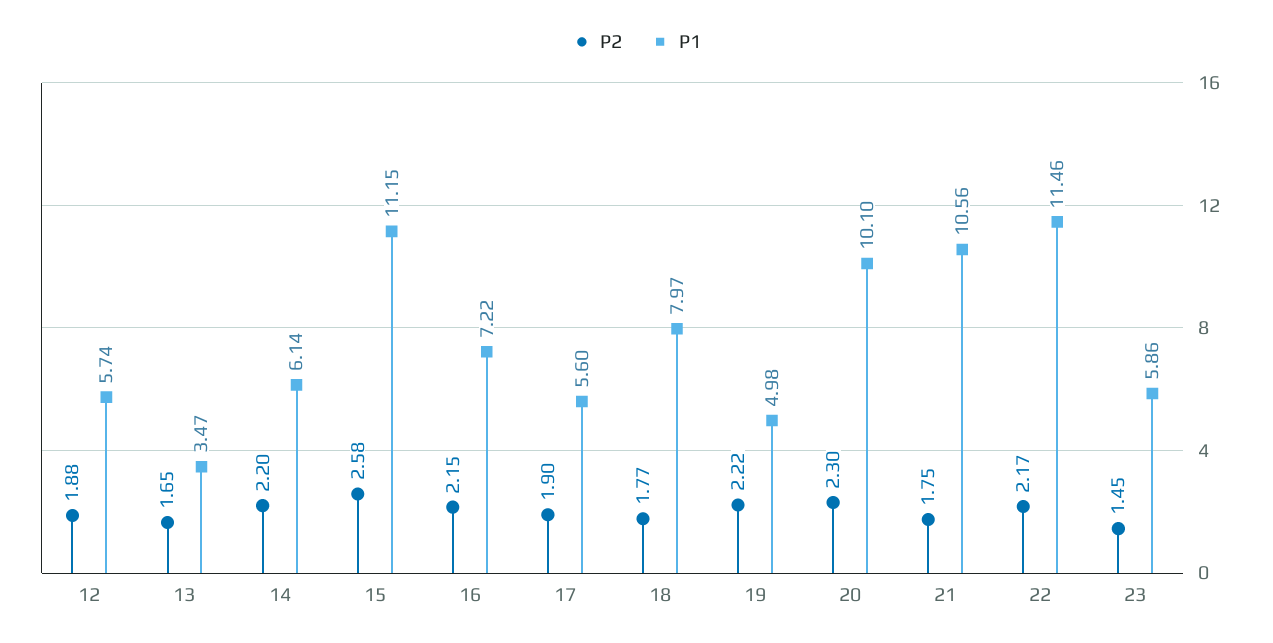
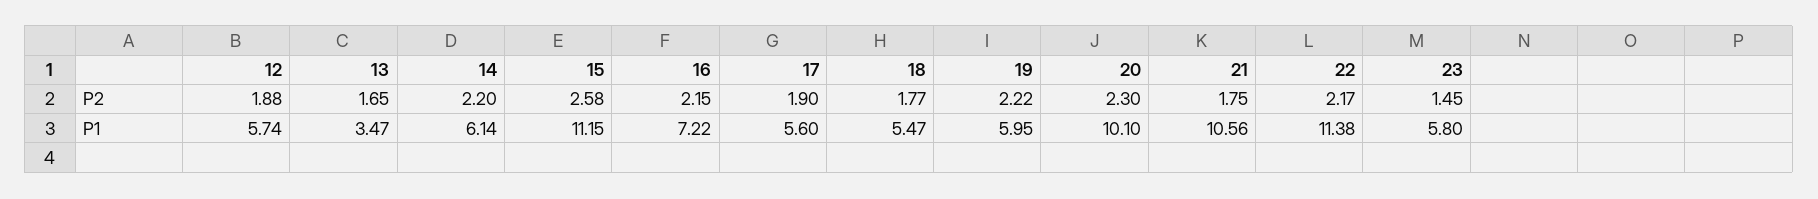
P1, 18: 7.97 -> 5.47
P1, 19: 4.98 -> 5.95
P1, 22: 11.46 -> 11.38
P1, 23: 5.86 -> 5.8

